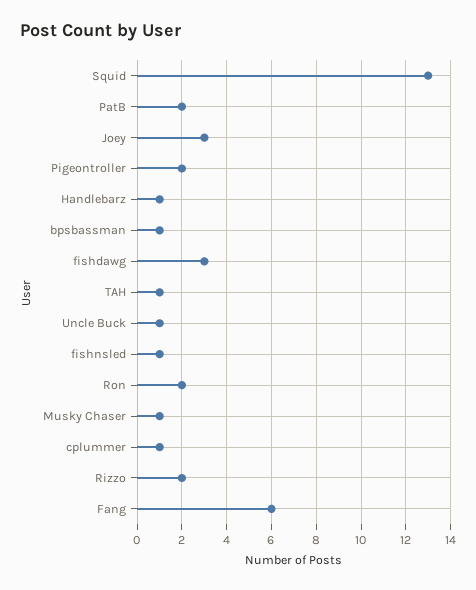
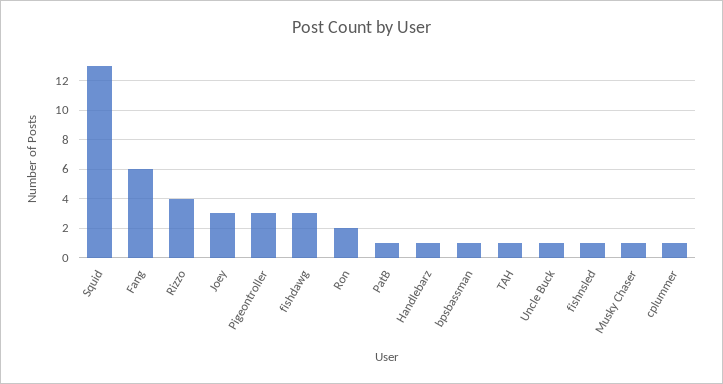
PatB: 2 -> 1
Pigeontroller: 2 -> 3
Rizzo: 2 -> 4

